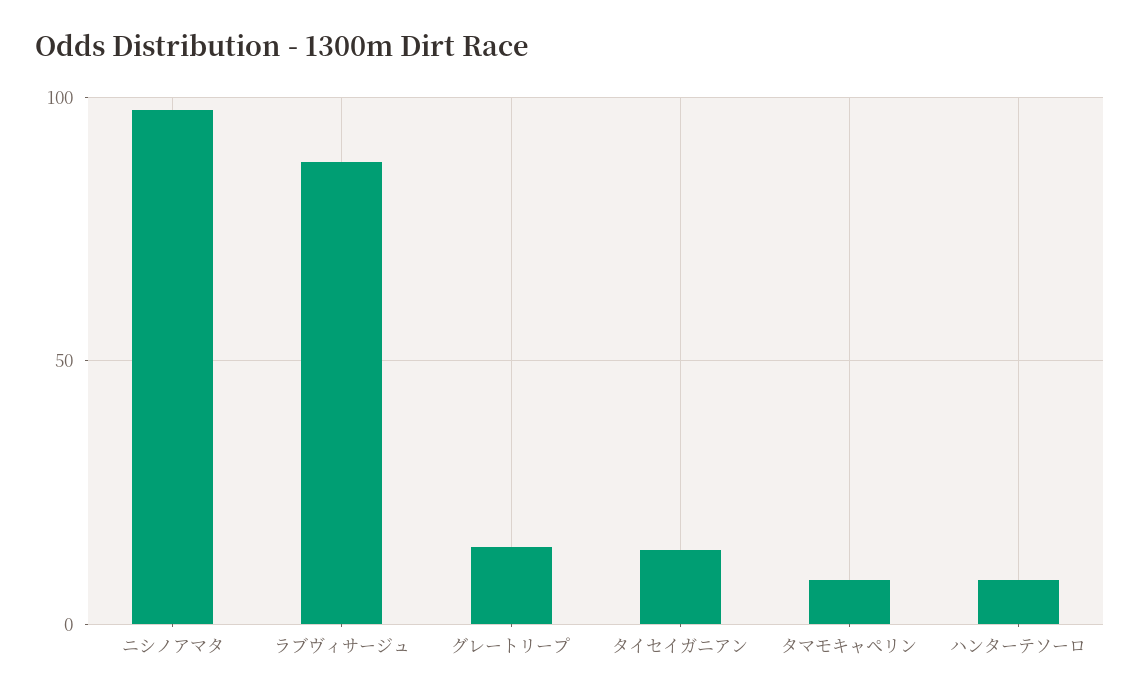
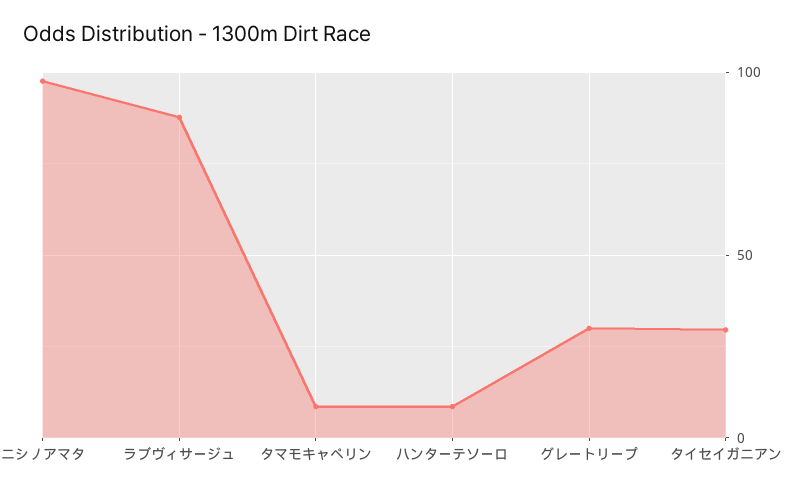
グレートリープ: 15 -> 30
タイセイガニアン: 15 -> 30

